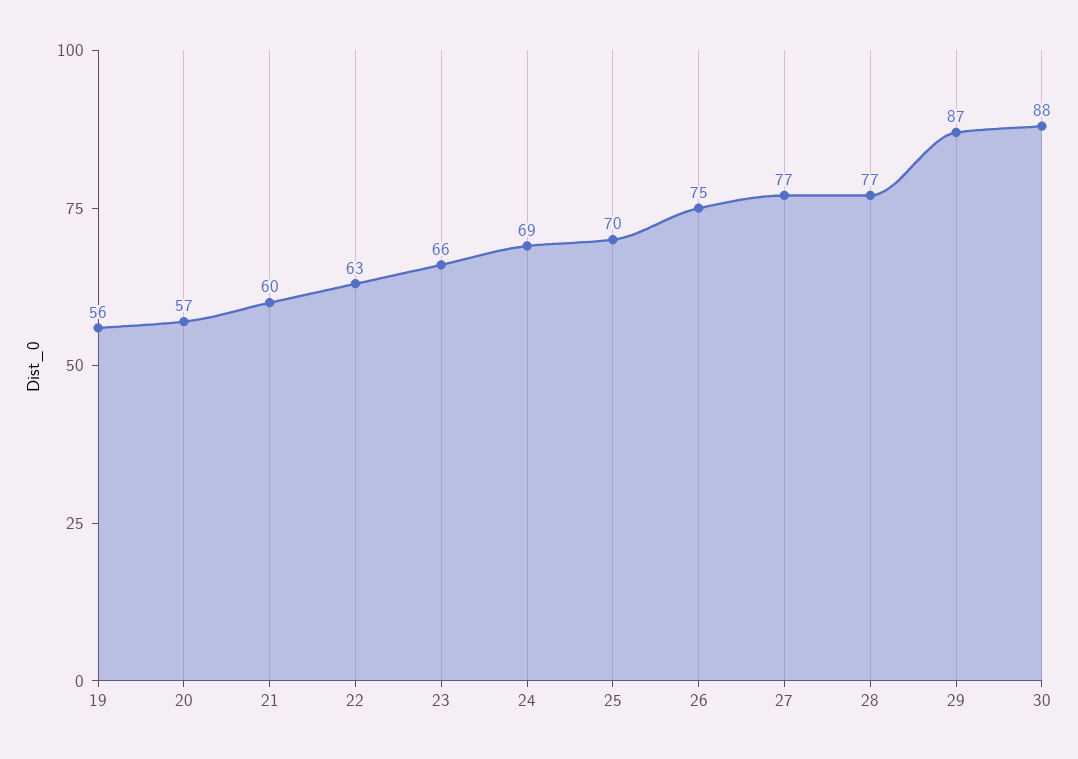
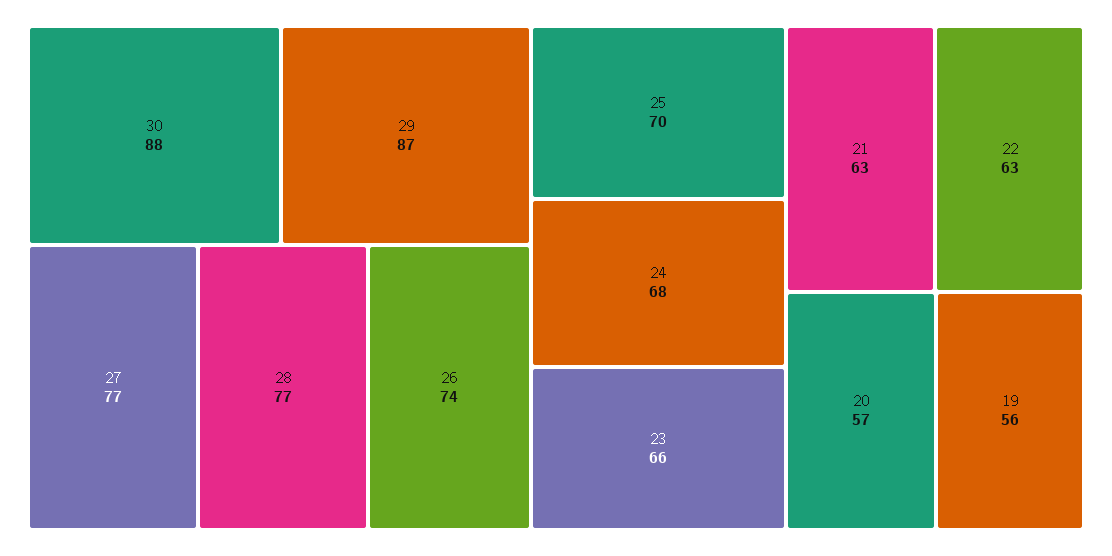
21: 60 -> 63
24: 69 -> 68
26: 75 -> 74

